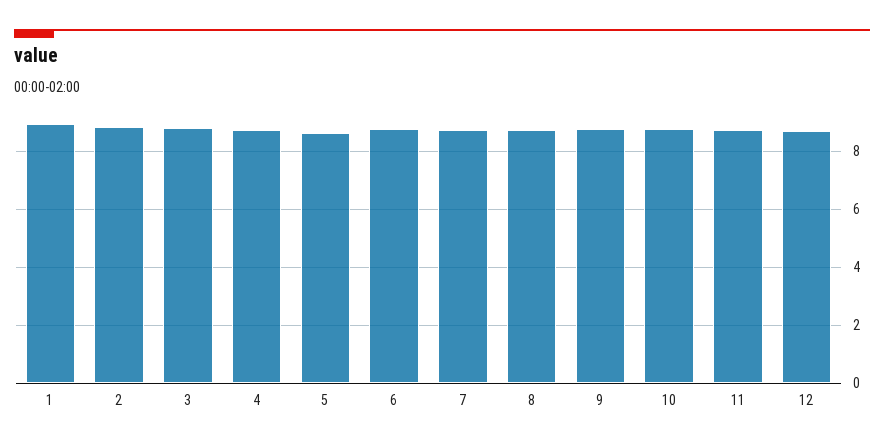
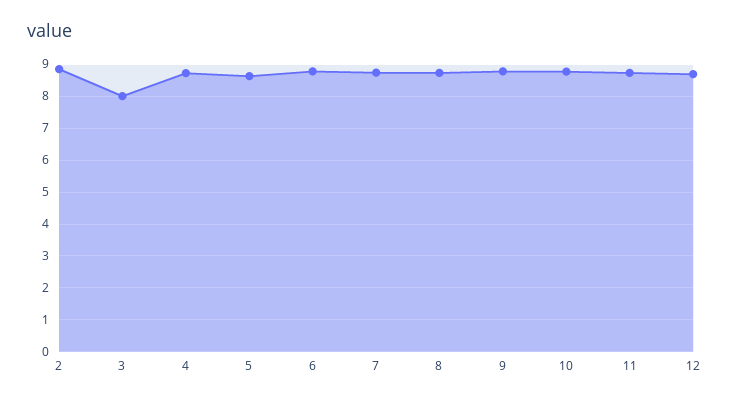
1: 9 -> none
3: 8.75 -> 8

